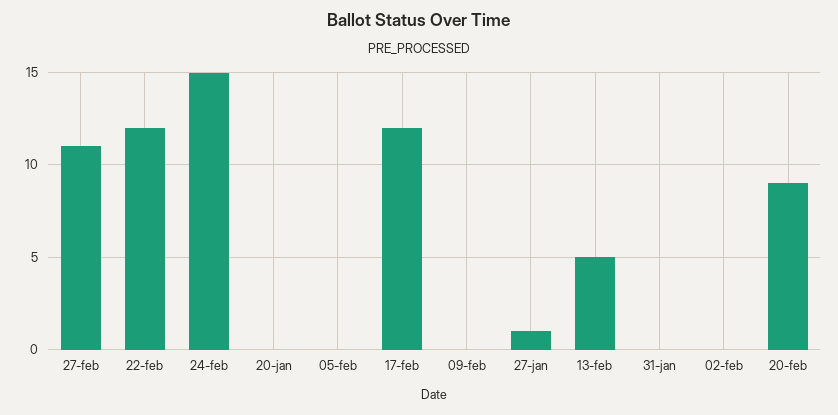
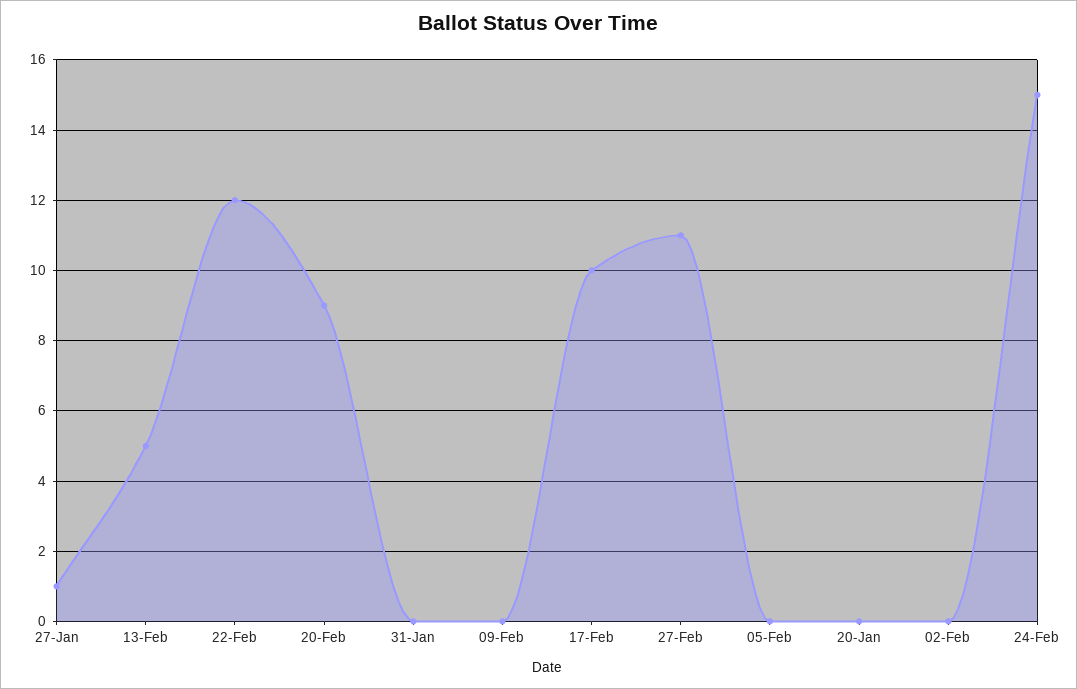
17-feb: 12 -> 10

